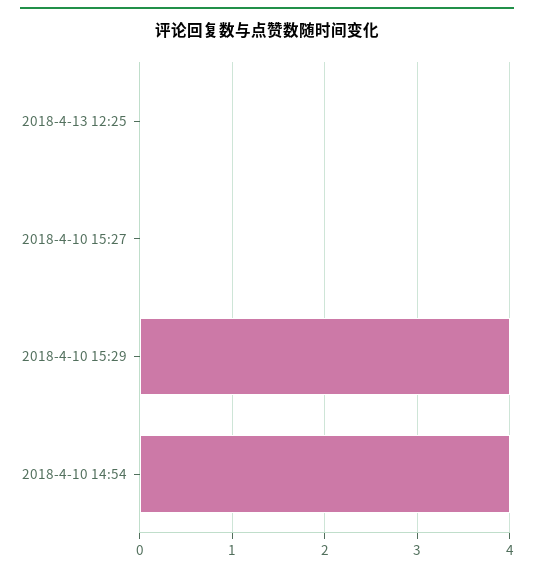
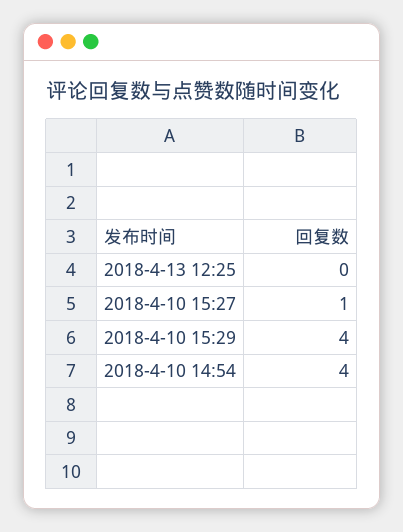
2018-4-10 15:27: 0 -> 1

